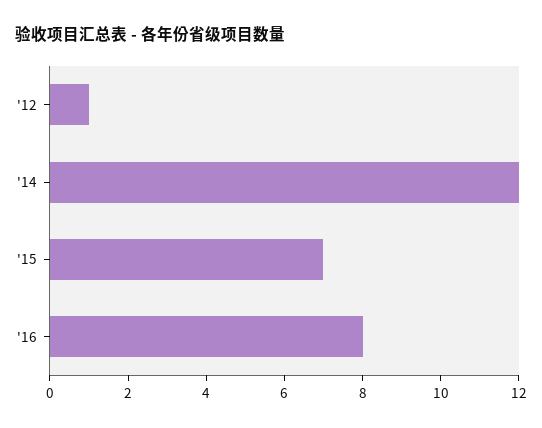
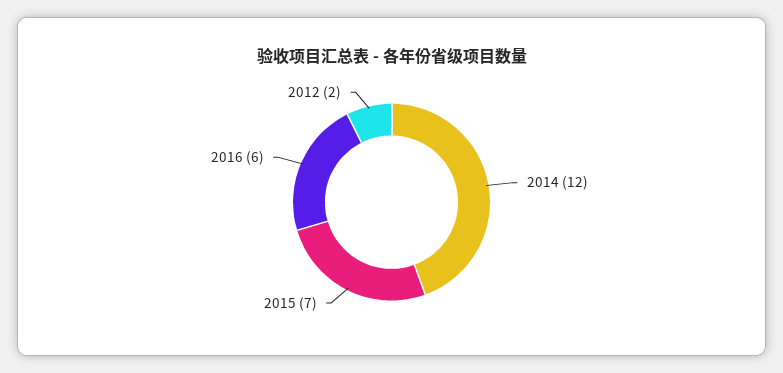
'12: 1 -> 2
'16: 8 -> 6

